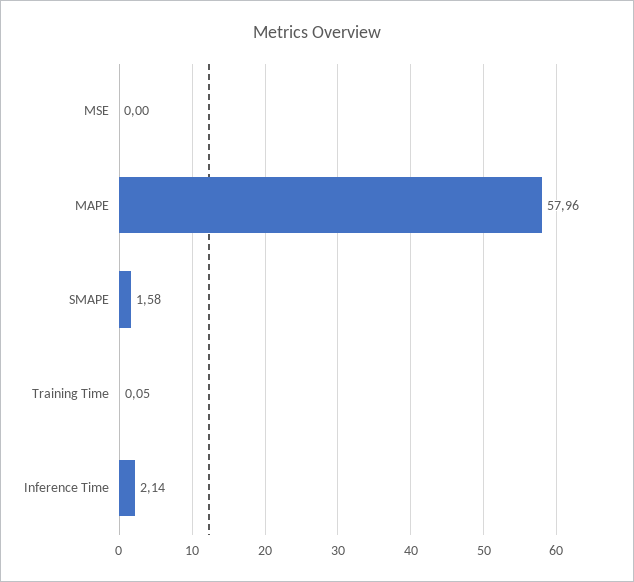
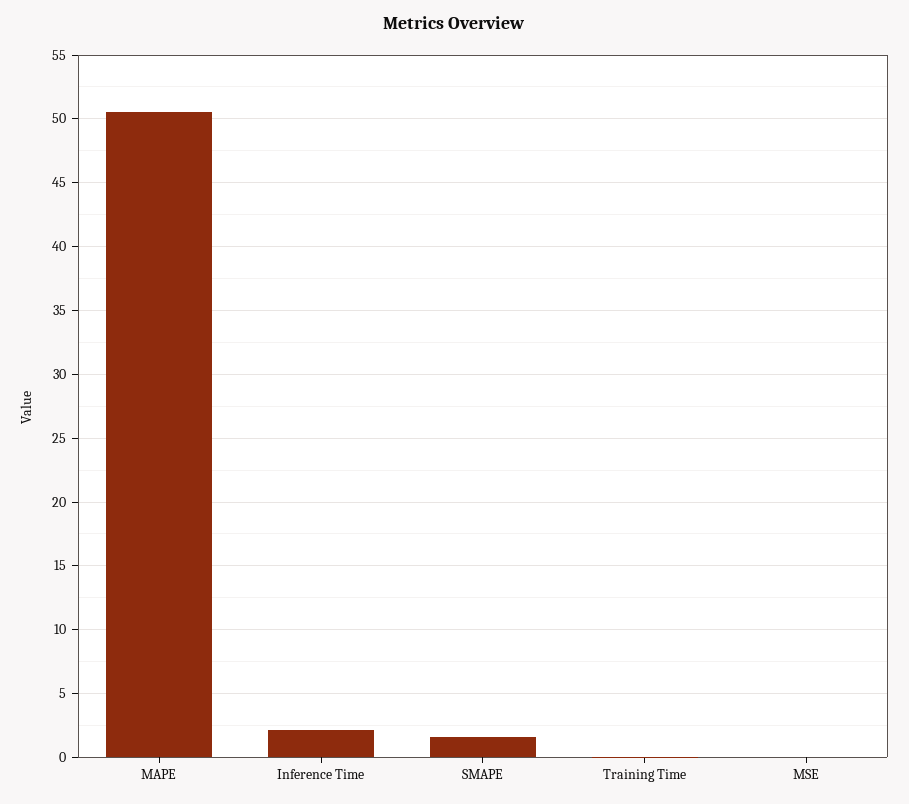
MAPE: 57.96 -> 50.5

